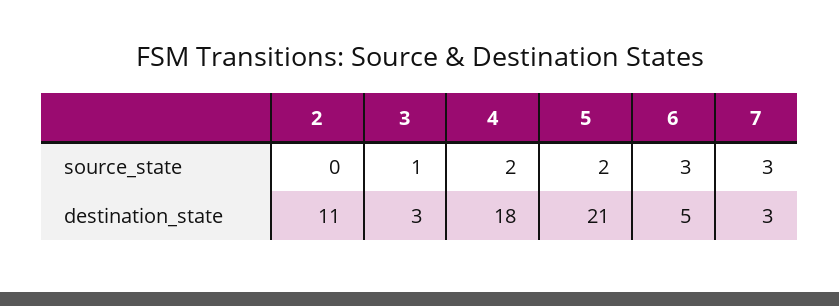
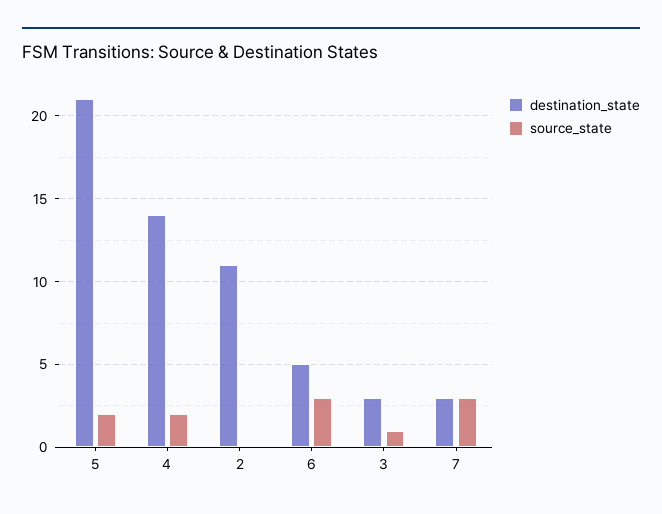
destination_state, 4: 18 -> 14

